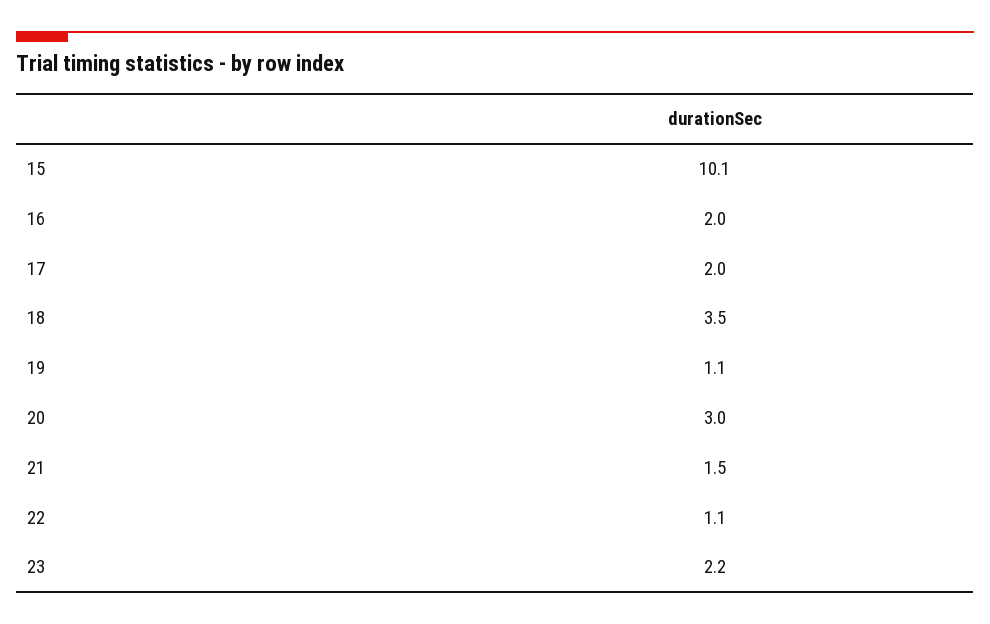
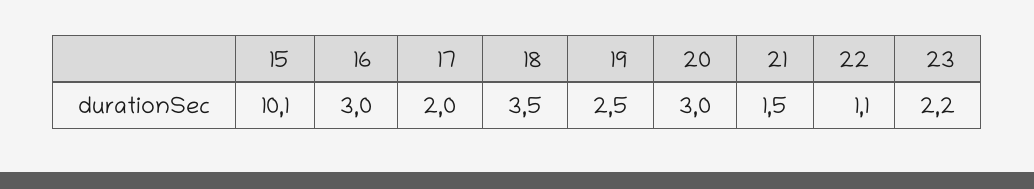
16: 2 -> 3
19: 1.1 -> 2.5

